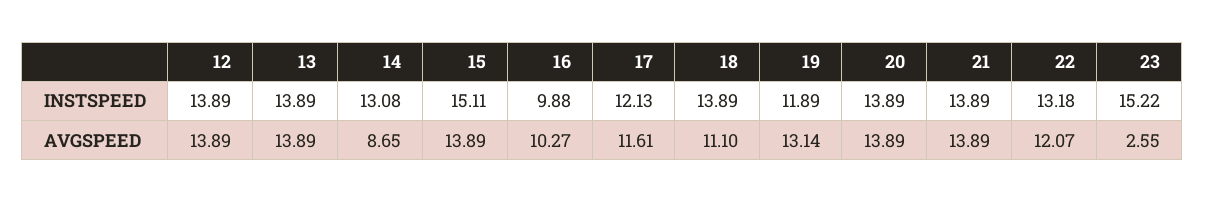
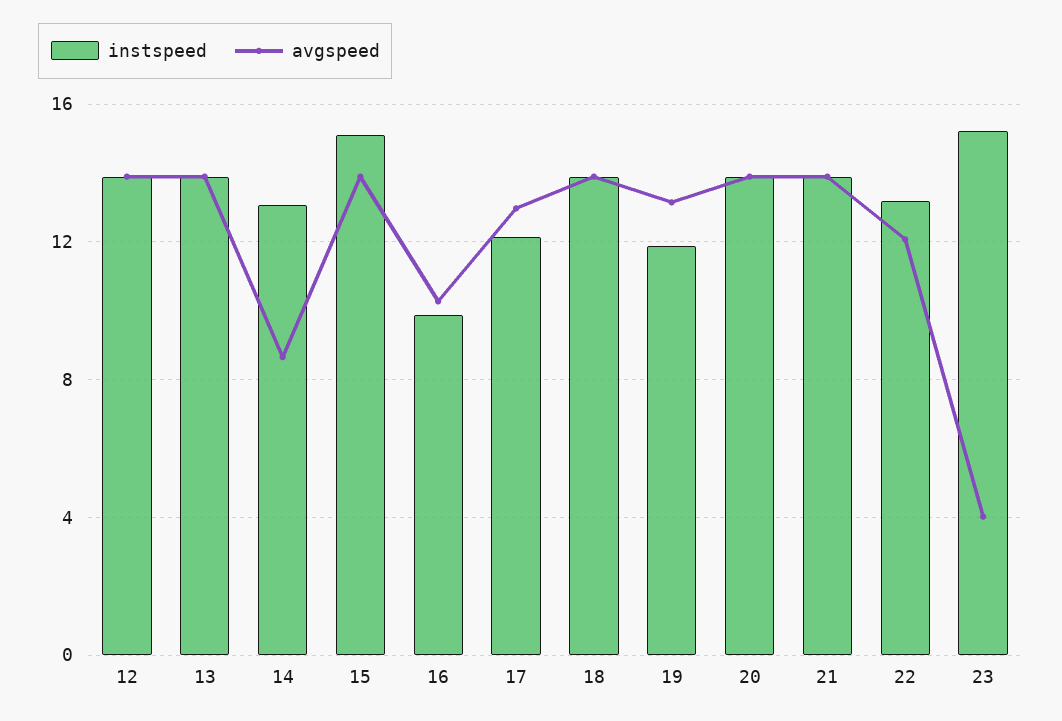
AVGSPEED, 17: 11.61 -> 13
AVGSPEED, 18: 11.1 -> 14
AVGSPEED, 23: 2.55 -> 4

